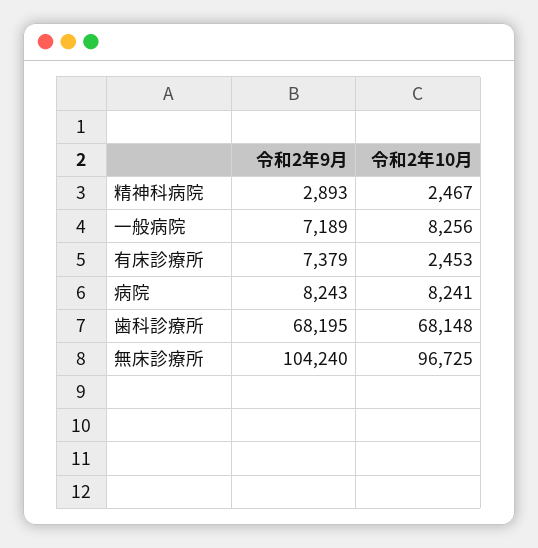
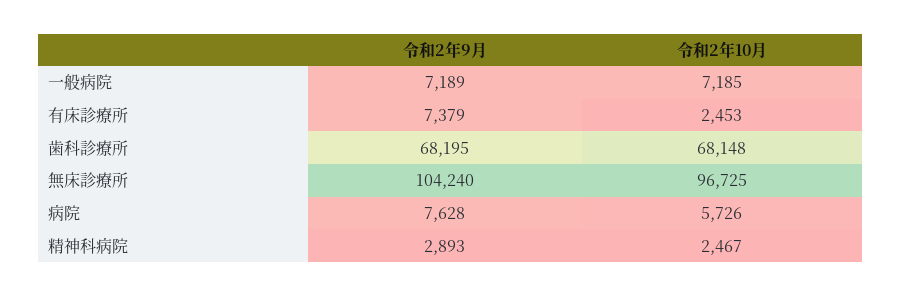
令和2年10月, 一般病院: 8256 -> 7185
令和2年9月, 病院: 8243 -> 7628
令和2年10月, 病院: 8241 -> 5726

